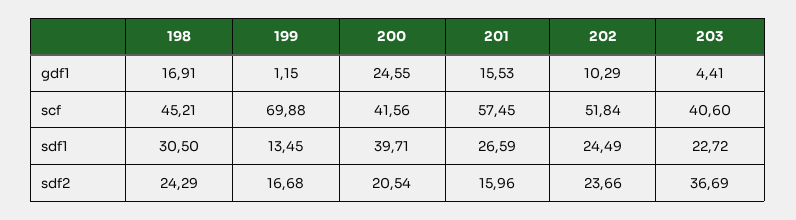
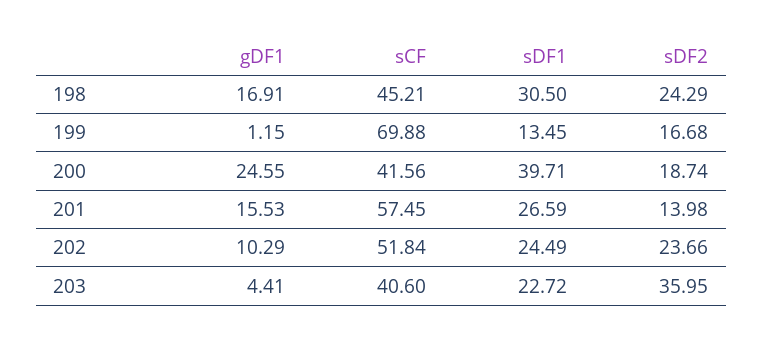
200, sdf2: 20.54 -> 18.74
201, sdf2: 15.96 -> 13.98
203, sdf2: 36.69 -> 35.95

